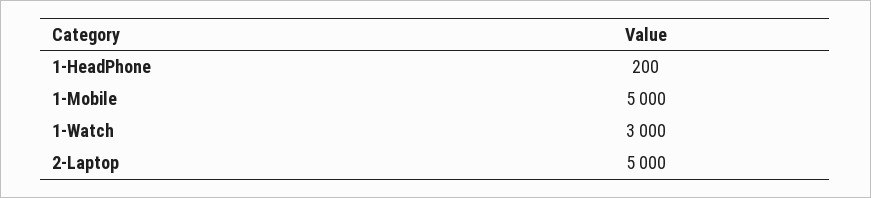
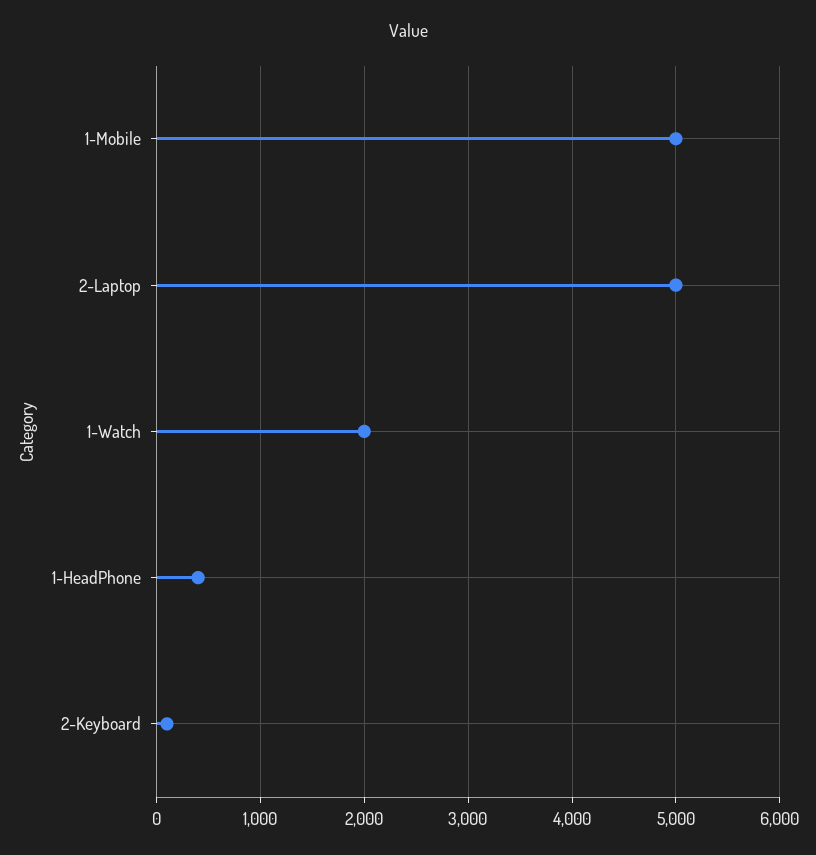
1-HeadPhone: 200 -> 400
1-Watch: 3000 -> 2000
2-Keyboard: none -> 100

